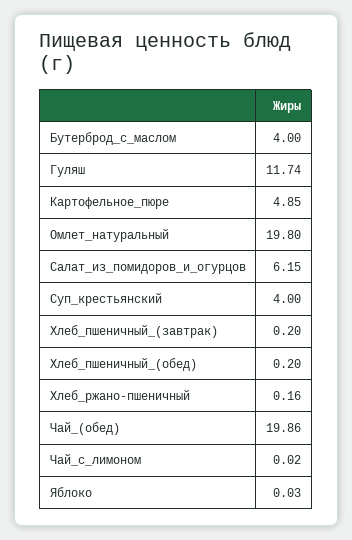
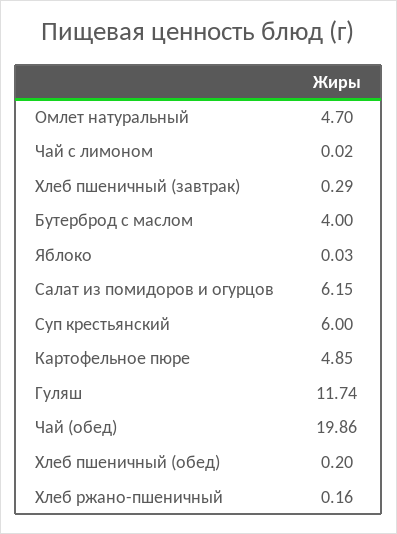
Омлет_натуральный: 19.8 -> 4.7
Суп_крестьянский: 4 -> 6
Хлеб_пшеничный_(завтрак): 0.2 -> 0.29

